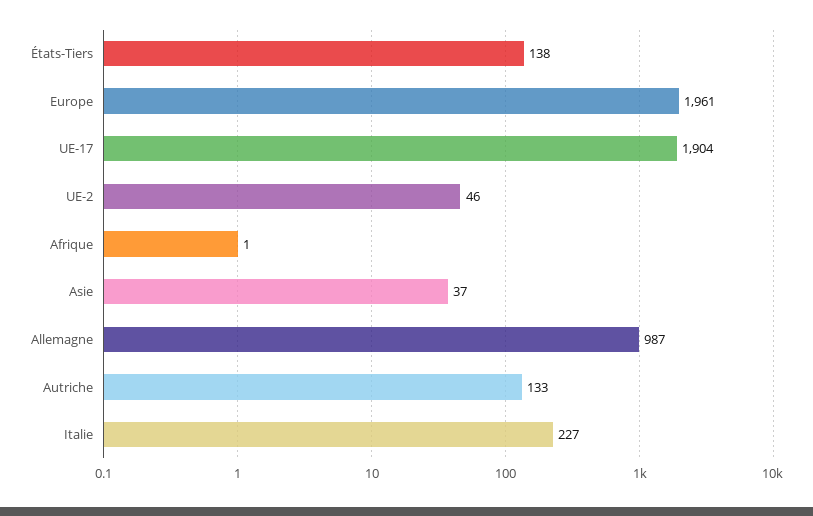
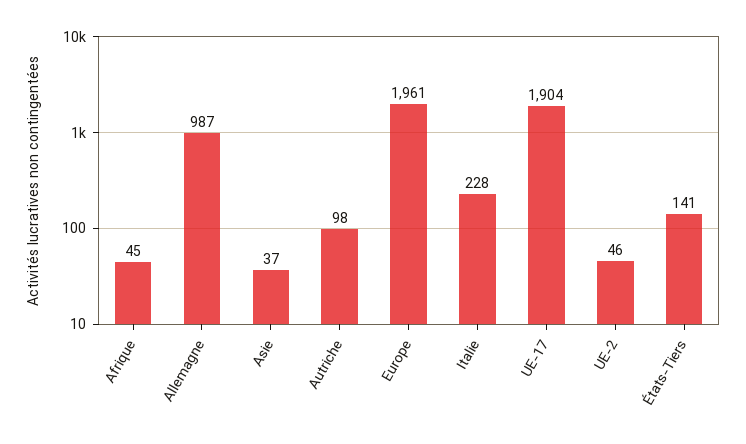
États-Tiers: 138 -> 141
Afrique: 1 -> 45
Autriche: 133 -> 98
Italie: 227 -> 228

